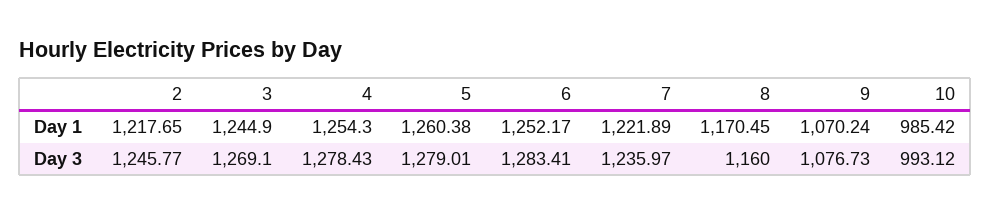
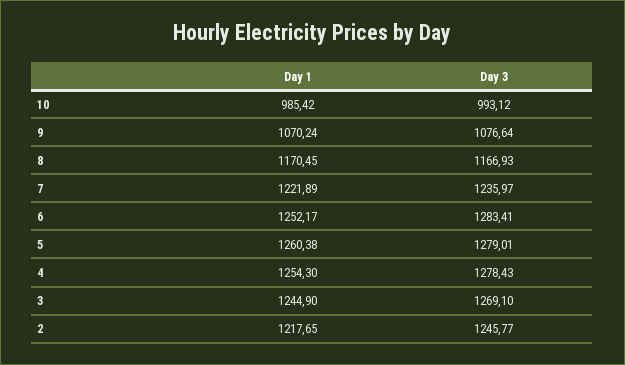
8, Day 3: 1160 -> 1166.93
9, Day 3: 1076.73 -> 1076.64

